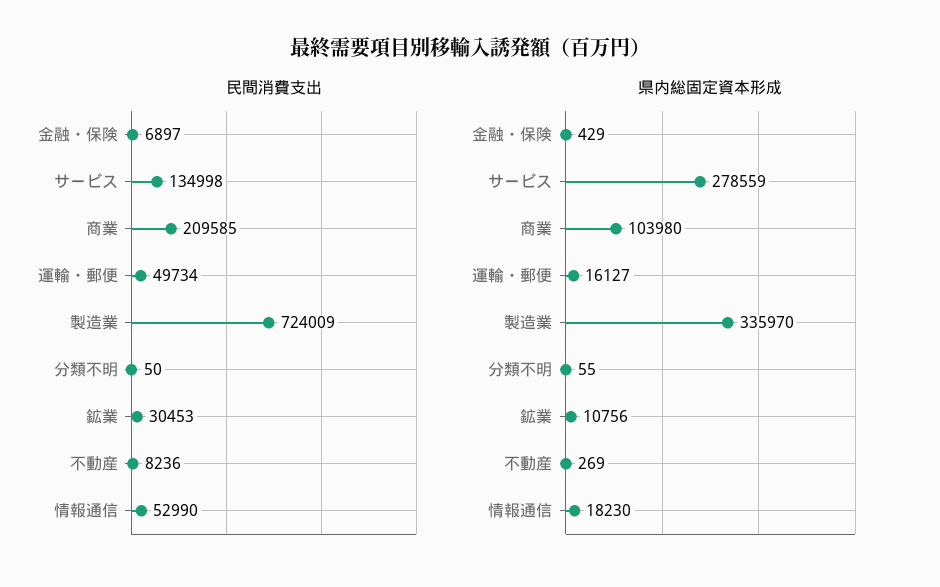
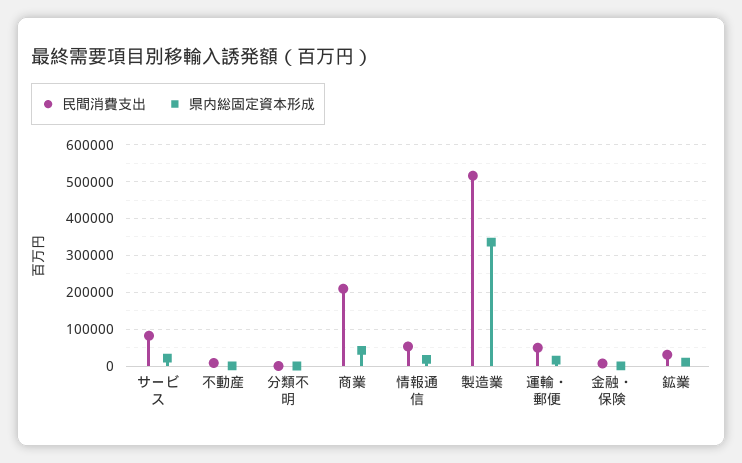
民間消費支出, サービス: 134998 -> 80000
民間消費支出, 製造業: 724009 -> 520000
県内総固定資本形成, サービス: 278559 -> 20000
県内総固定資本形成, 商業: 103980 -> 40000

